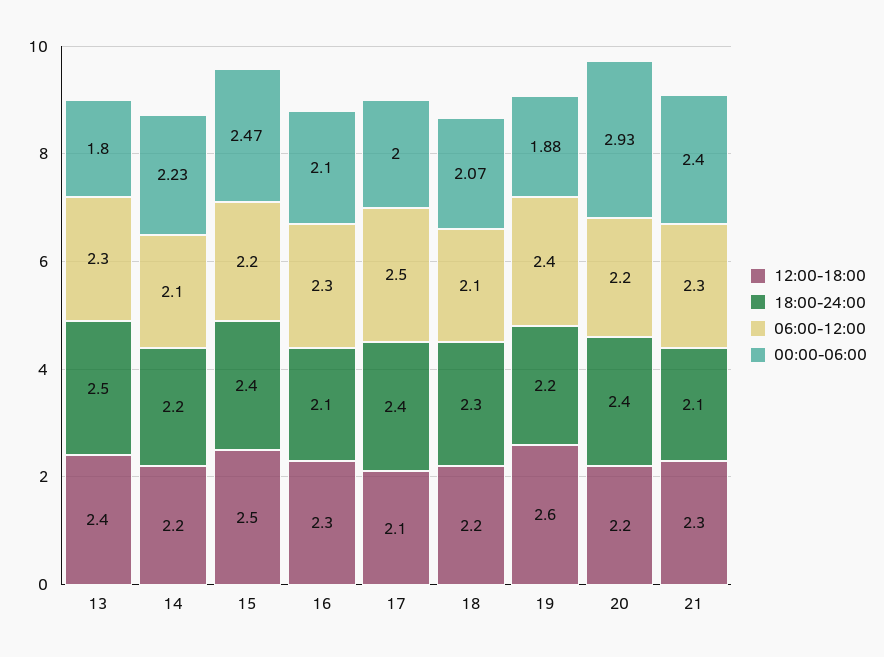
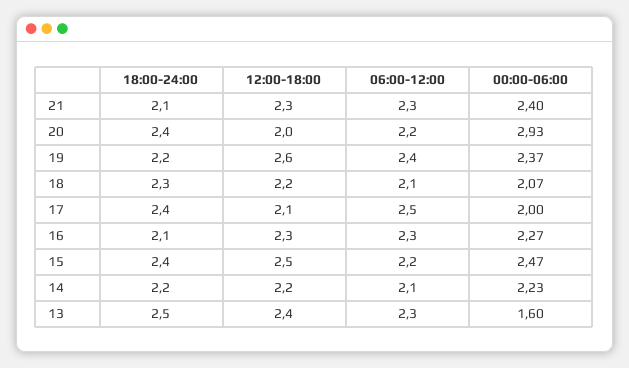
00:00-06:00, 13: 1.8 -> 1.6
00:00-06:00, 16: 2.1 -> 2.27
00:00-06:00, 19: 1.88 -> 2.37
12:00-18:00, 20: 2.2 -> 2

